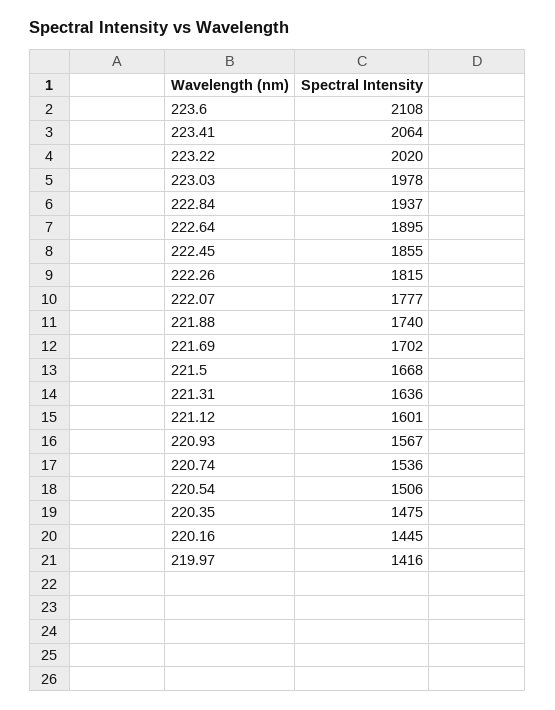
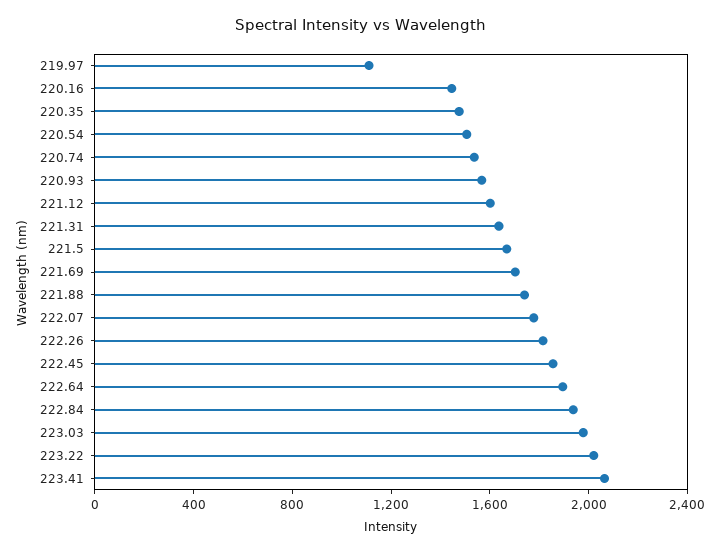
223.6: 2108 -> none
219.97: 1416 -> 1100

